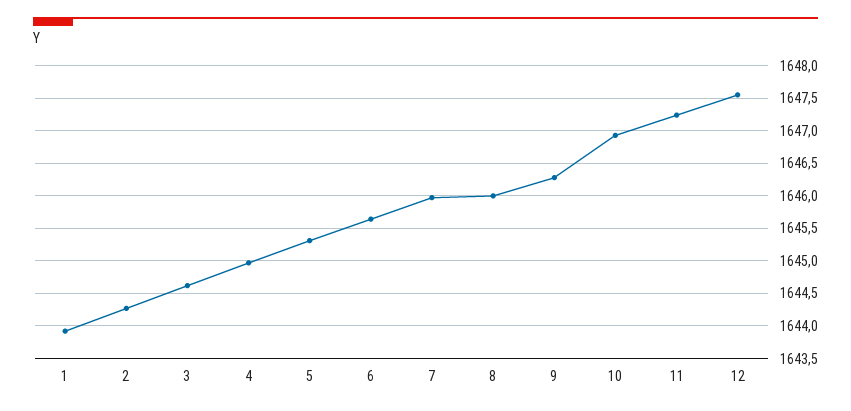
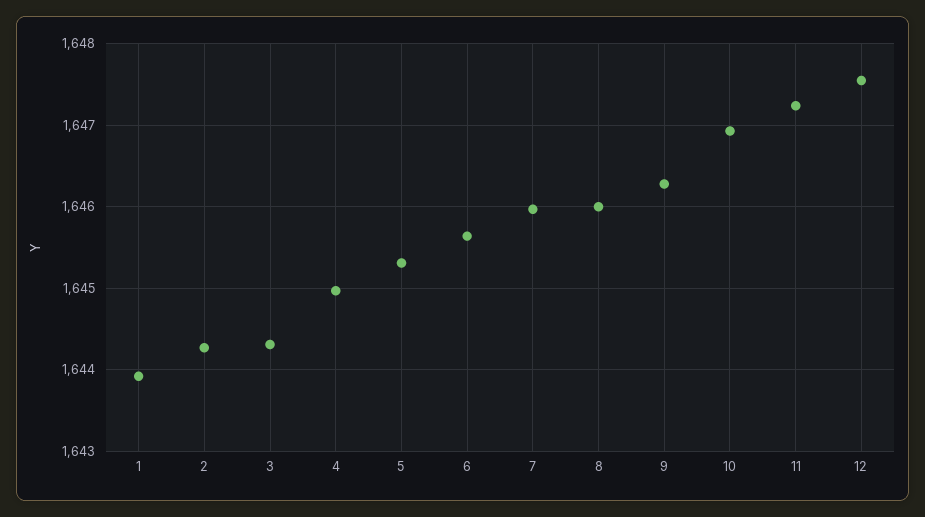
3: 1644.6 -> 1644.3

